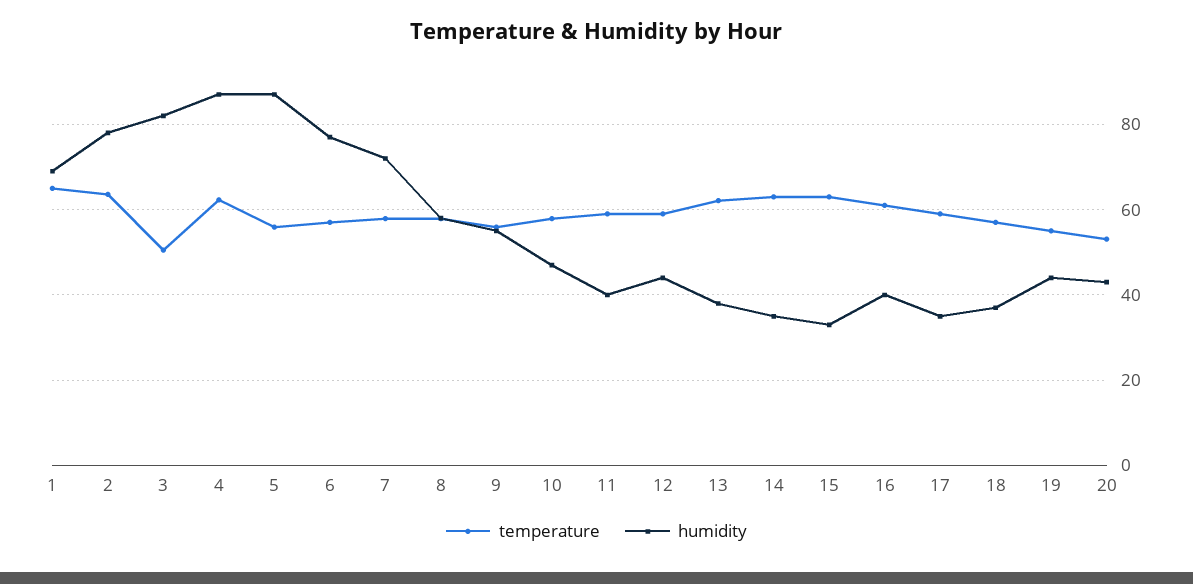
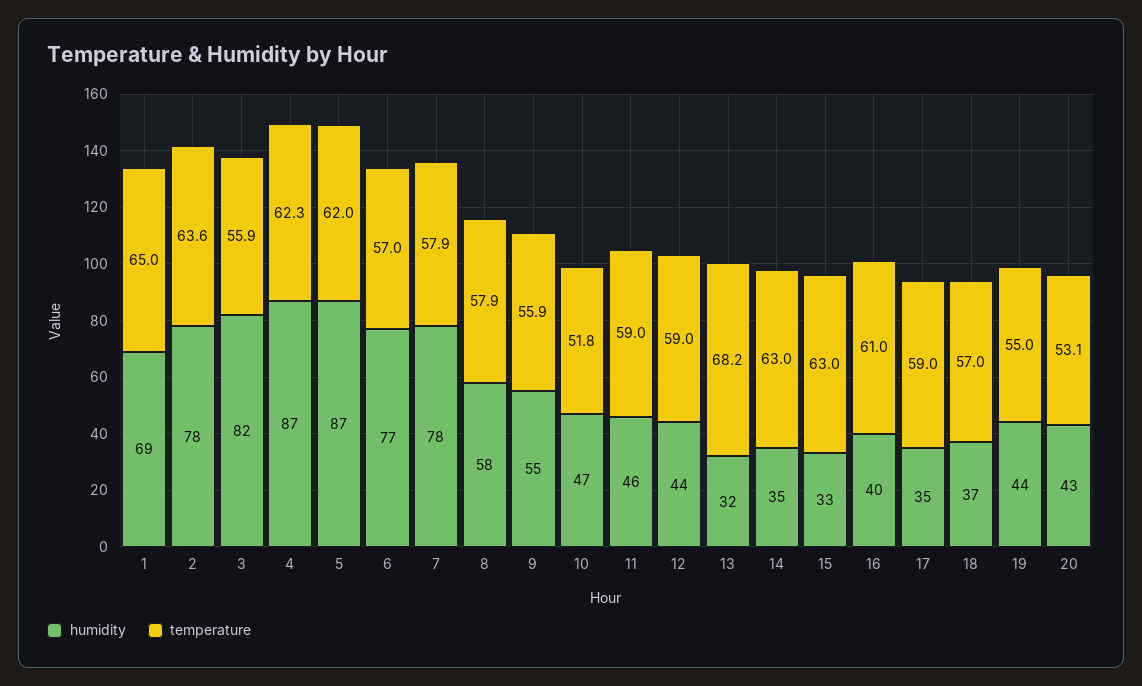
temperature, 3: 50 -> 55.9
temperature, 5: 56 -> 62
humidity, 7: 72 -> 78
temperature, 10: 58 -> 51.8
humidity, 11: 40 -> 46
temperature, 13: 62 -> 68.2
humidity, 13: 38 -> 32

